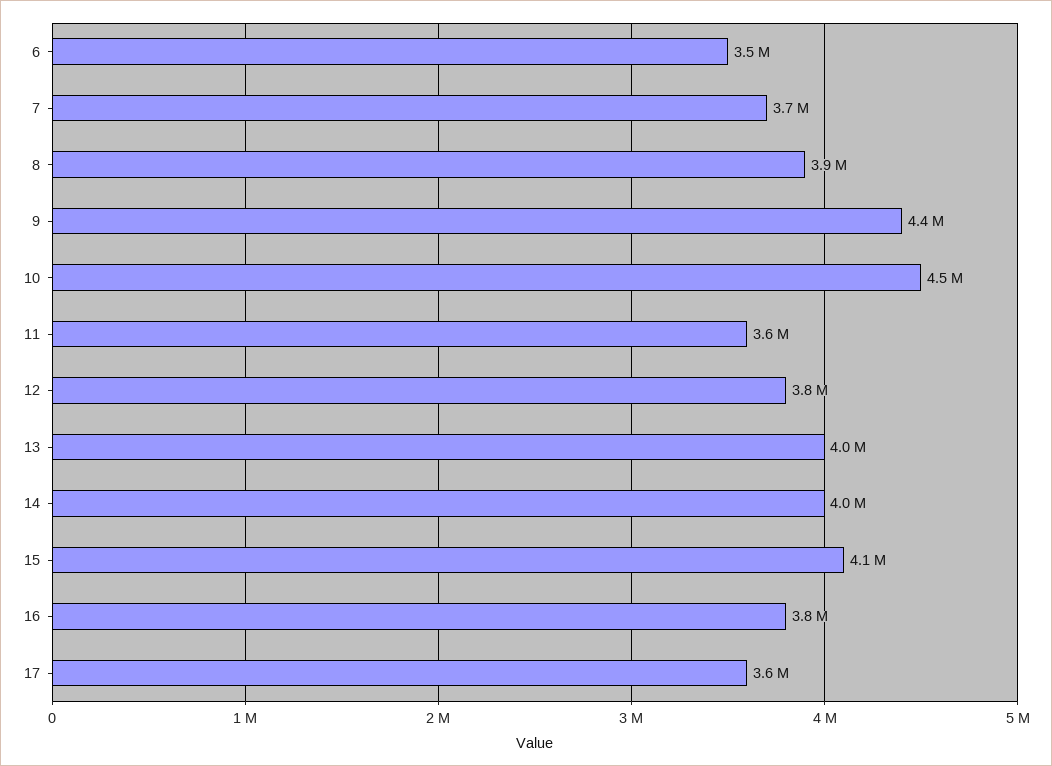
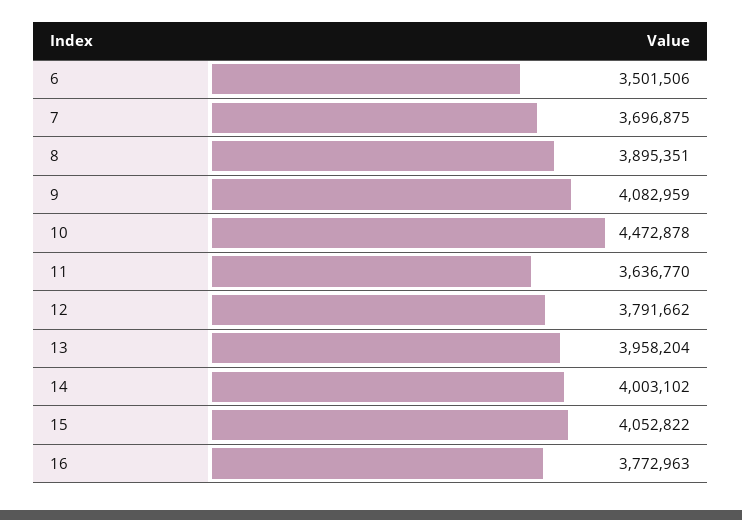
9: 4400000 -> 4082959
17: 3600000 -> none

